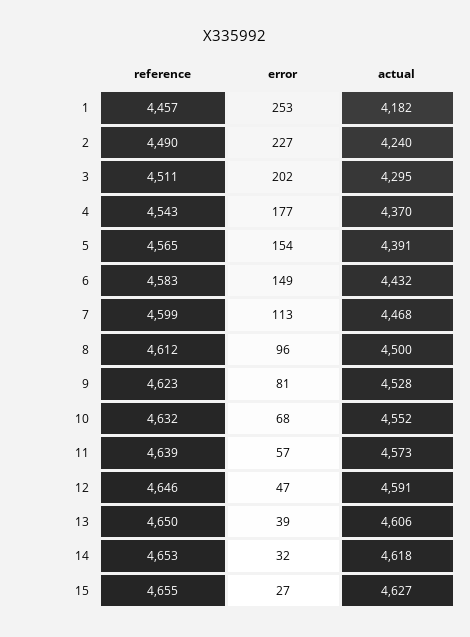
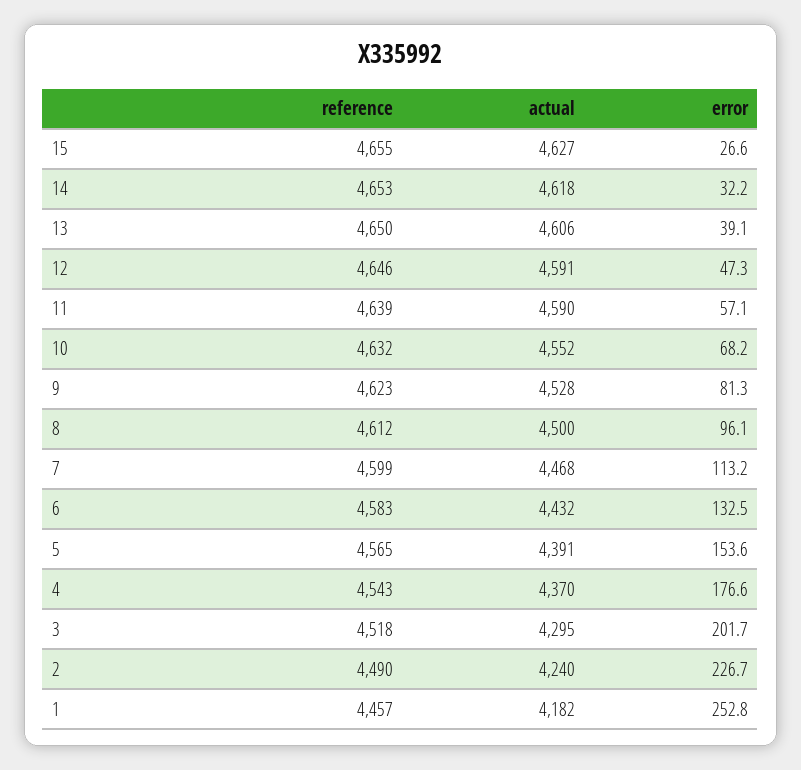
reference, 3: 4511 -> 4518
error, 6: 149 -> 132.5
actual, 11: 4573 -> 4590

